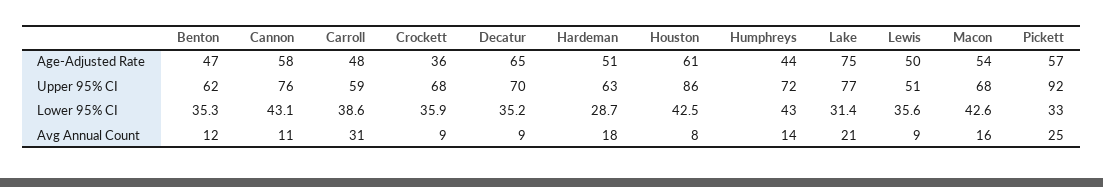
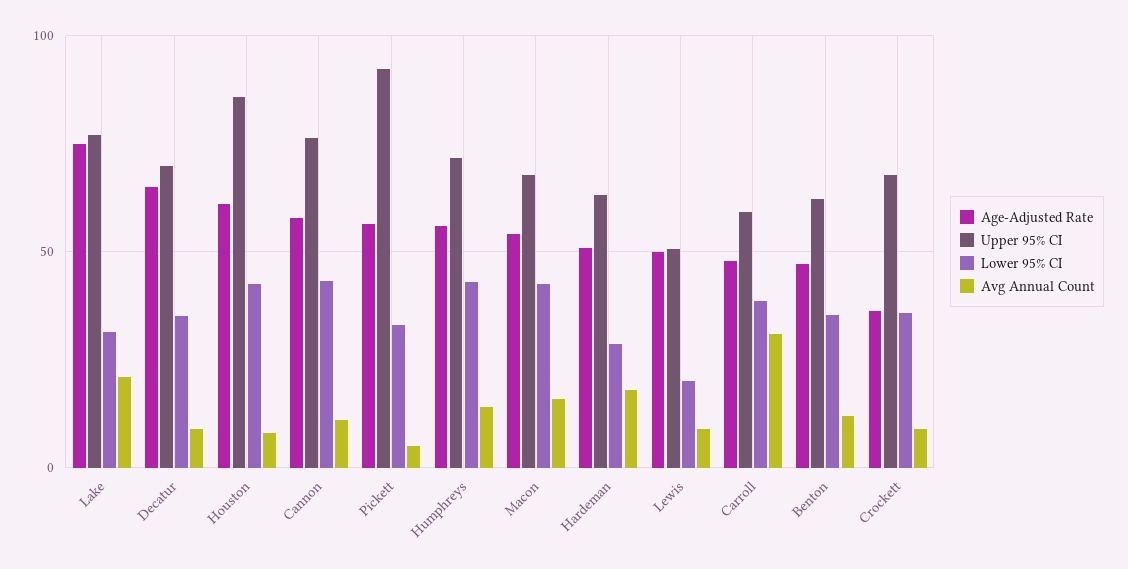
Age-Adjusted Rate, Humphreys: 44 -> 55
Lower 95% CI, Lewis: 35.6 -> 20
Avg Annual Count, Pickett: 25 -> 5

